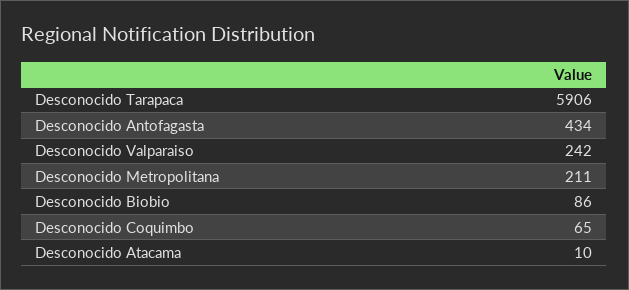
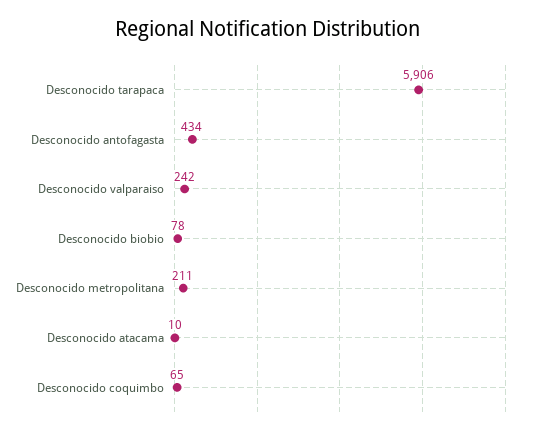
Desconocido Biobio: 86 -> 78

